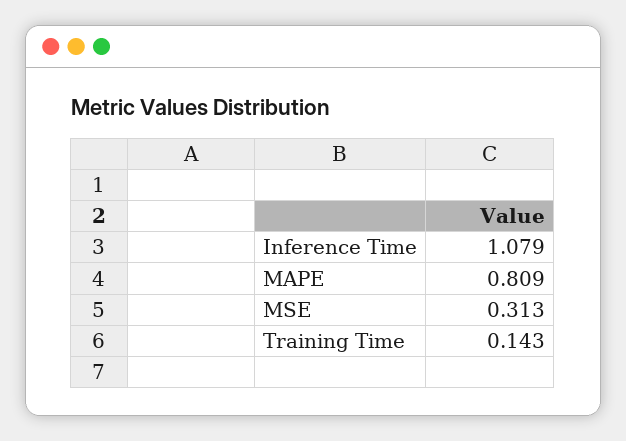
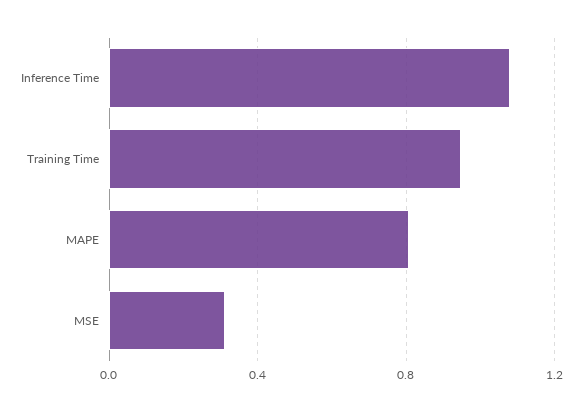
Training Time: 0.143 -> 0.95

